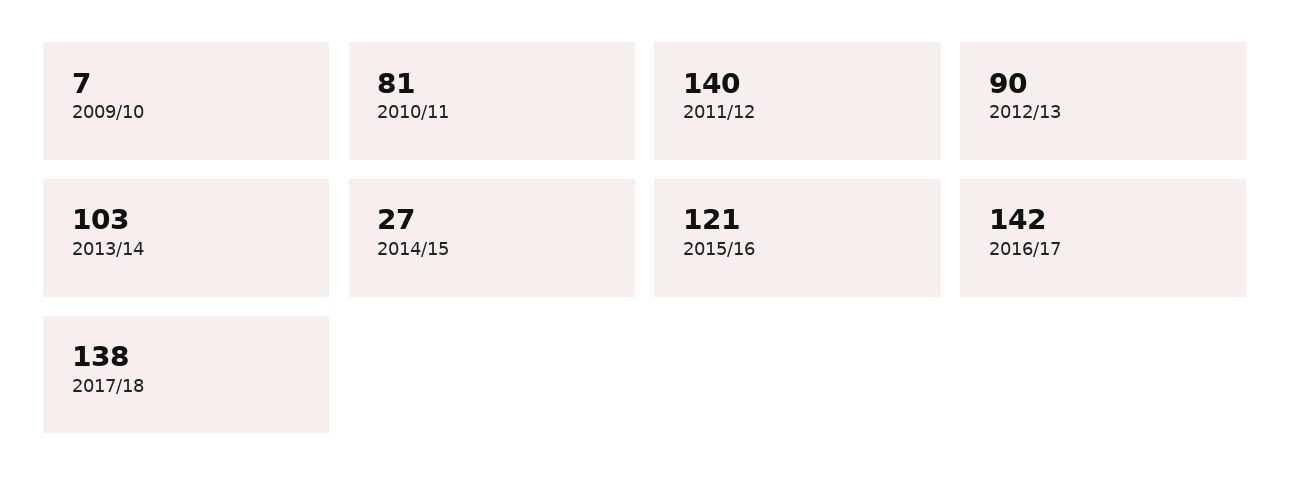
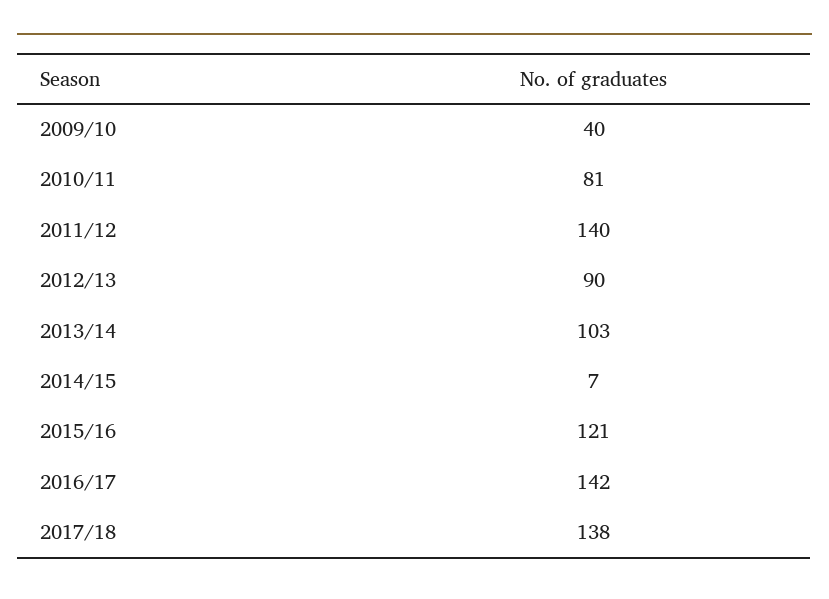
2009/10: 7 -> 40
2014/15: 27 -> 7

